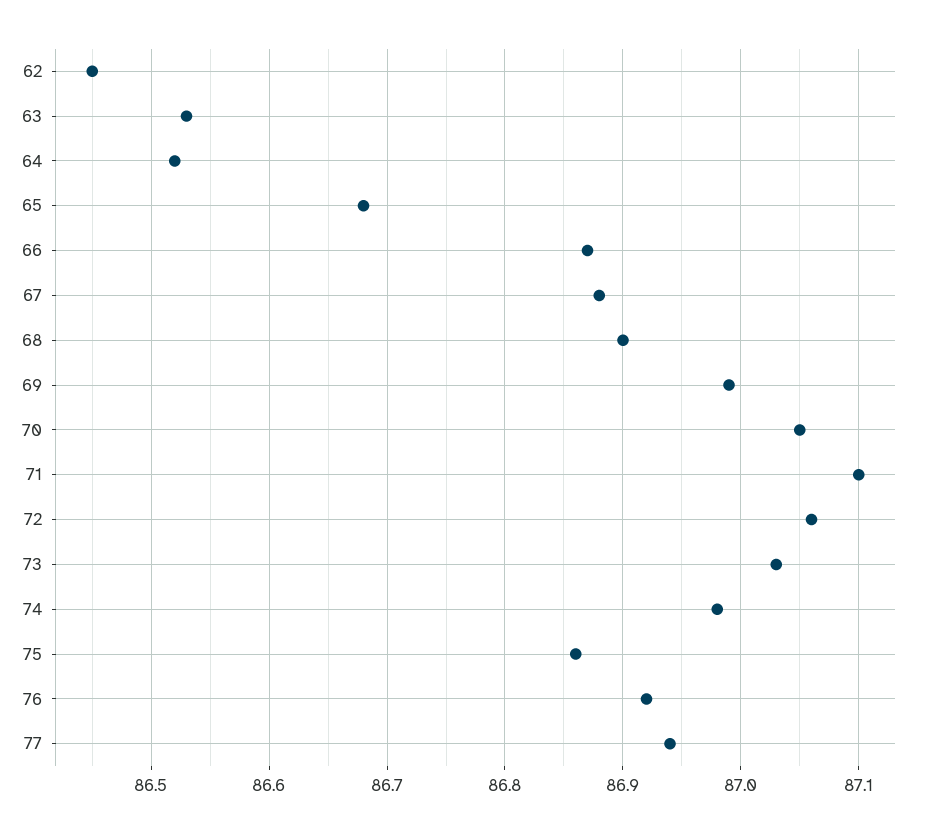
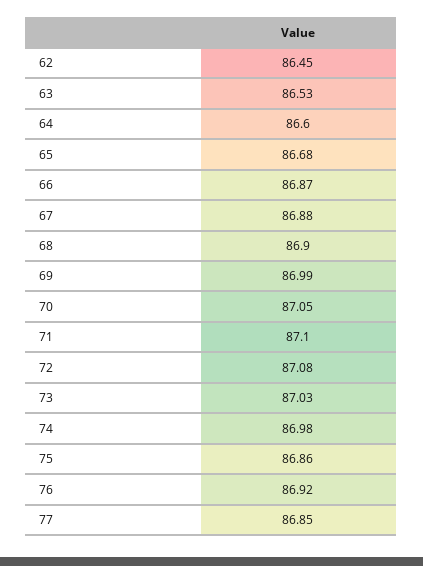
64: 86.52 -> 86.6
72: 87.06 -> 87.08
77: 86.94 -> 86.85

